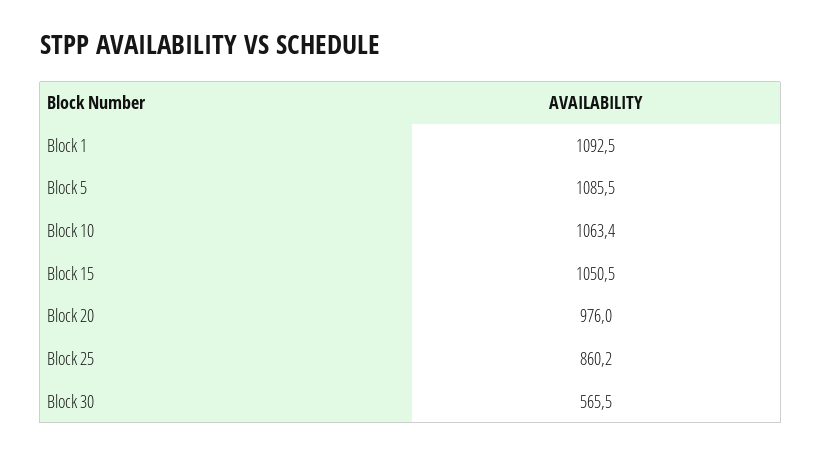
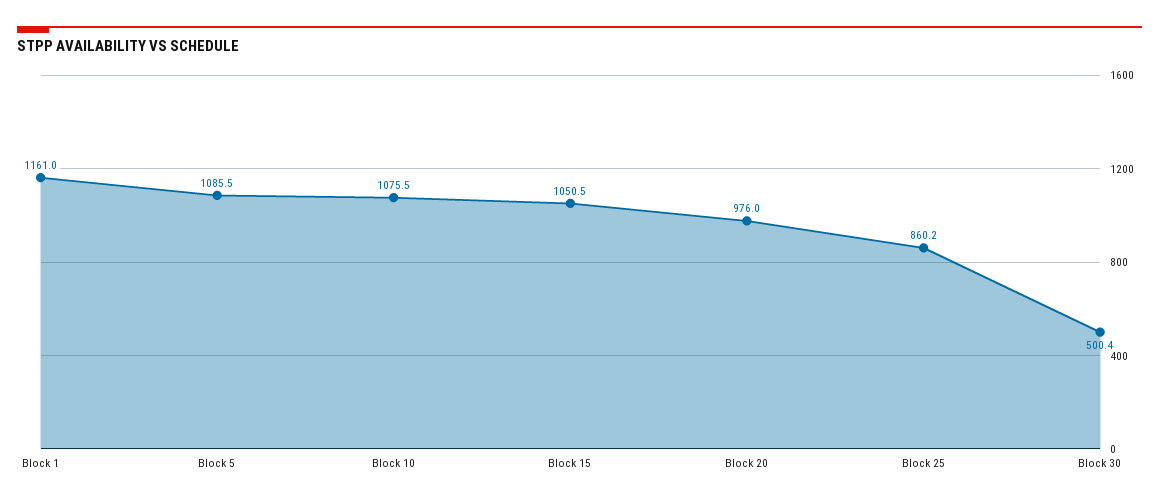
Block 1: 1092.5 -> 1161
Block 10: 1063.4 -> 1075.5
Block 30: 565.5 -> 500.4

